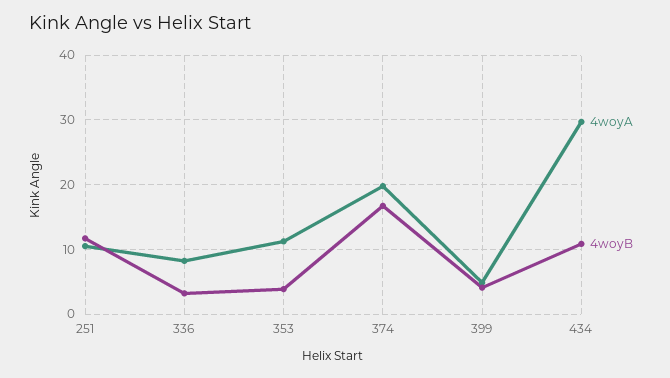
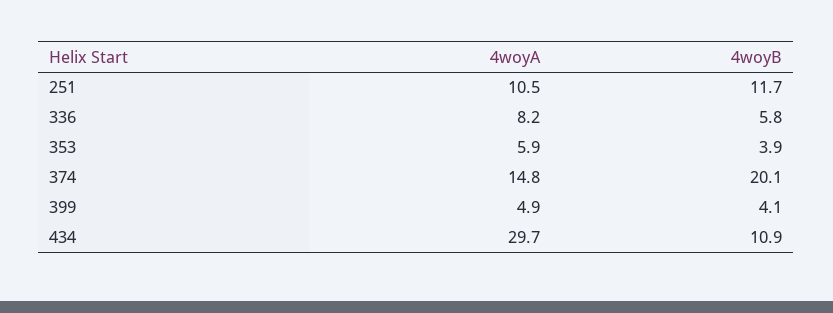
4woyB, 336: 3 -> 5.8
4woyA, 353: 11 -> 5.9
4woyA, 374: 20 -> 14.8
4woyB, 374: 17 -> 20.1

